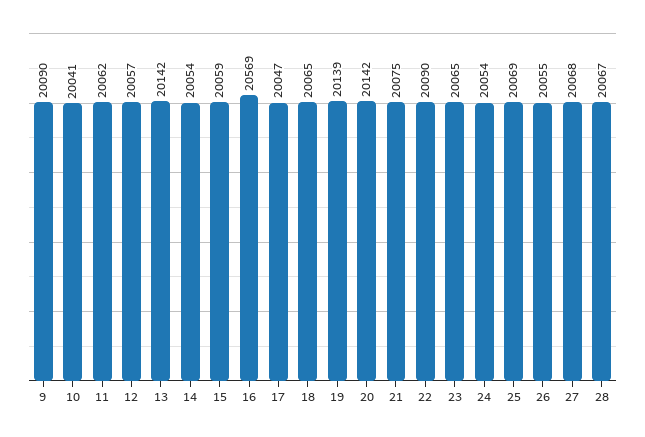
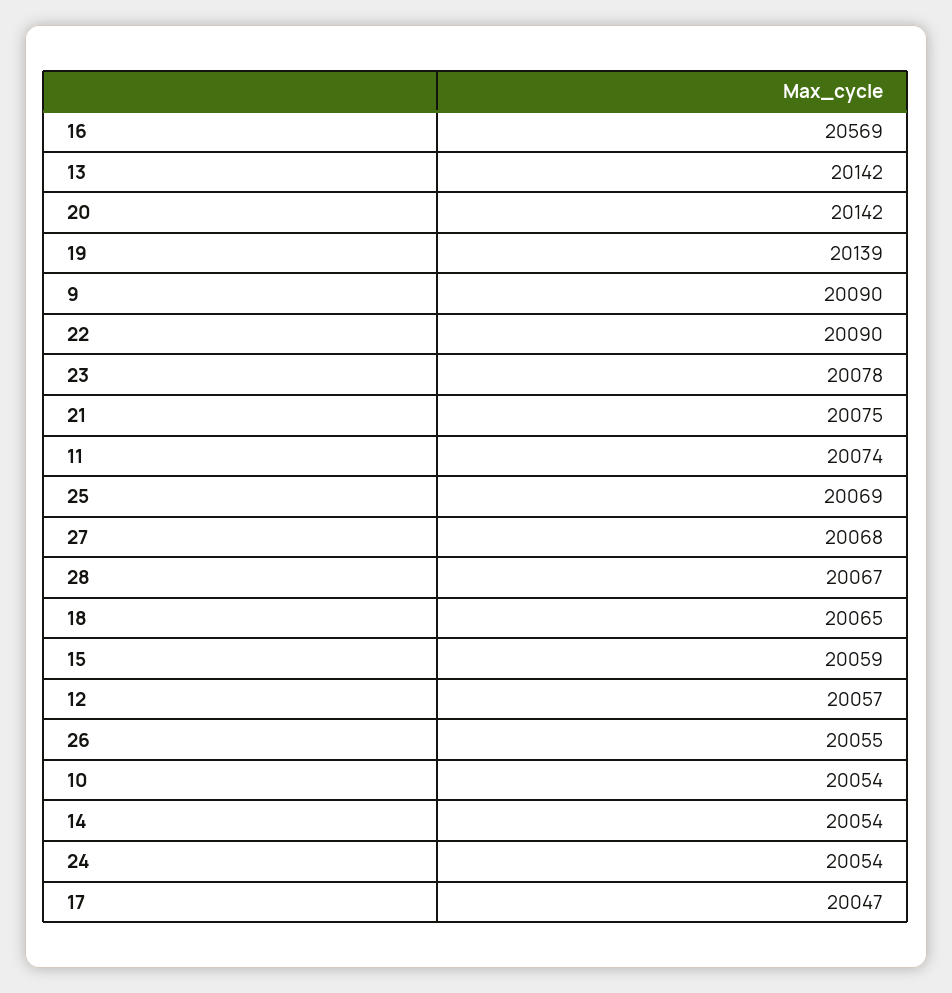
10: 20041 -> 20054
11: 20062 -> 20074
23: 20065 -> 20078

